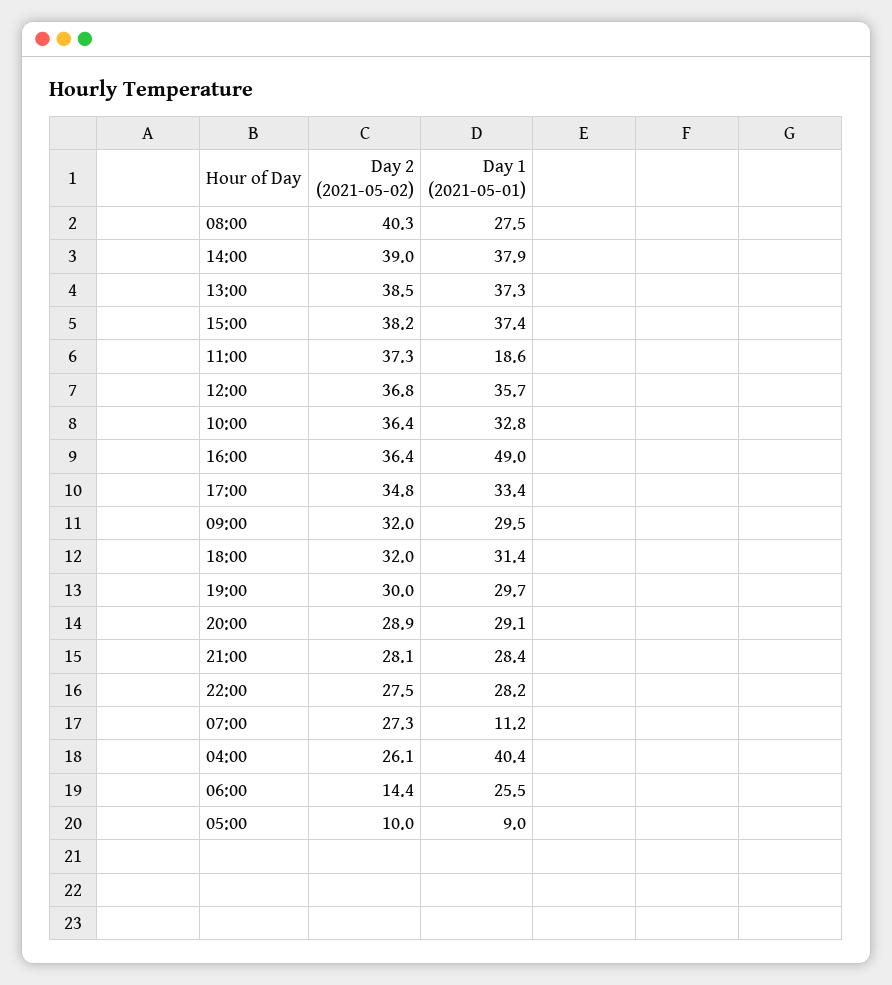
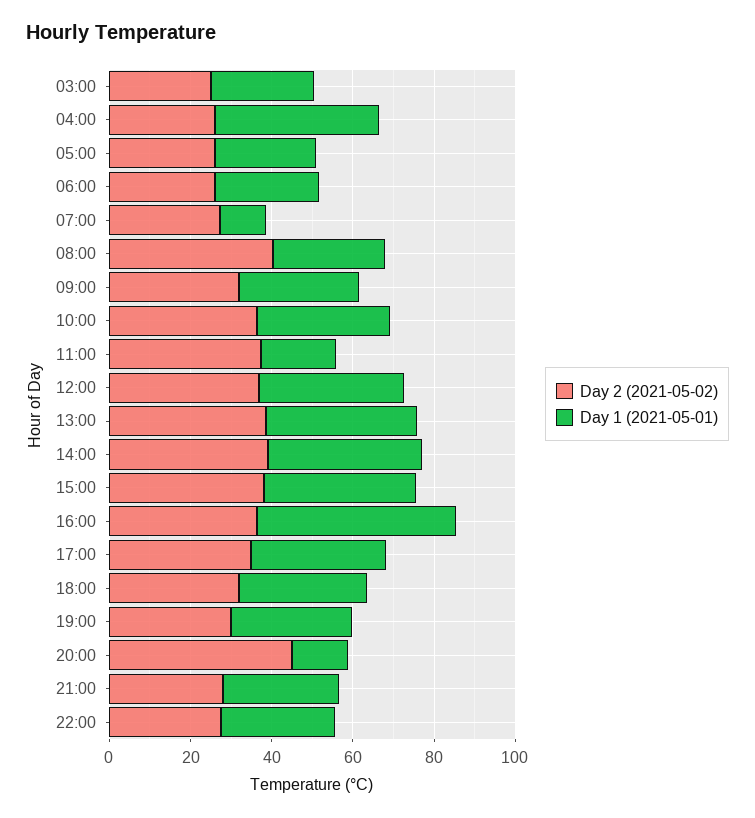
Day 2 (2021-05-02), 20:00: 28.9 -> 45
Day 1 (2021-05-01), 20:00: 29.1 -> 15
Day 2 (2021-05-02), 06:00: 14.4 -> 25
Day 2 (2021-05-02), 05:00: 10 -> 25
Day 1 (2021-05-01), 05:00: 9 -> 25
Day 2 (2021-05-02), 03:00: none -> 25
Day 1 (2021-05-01), 03:00: none -> 25

